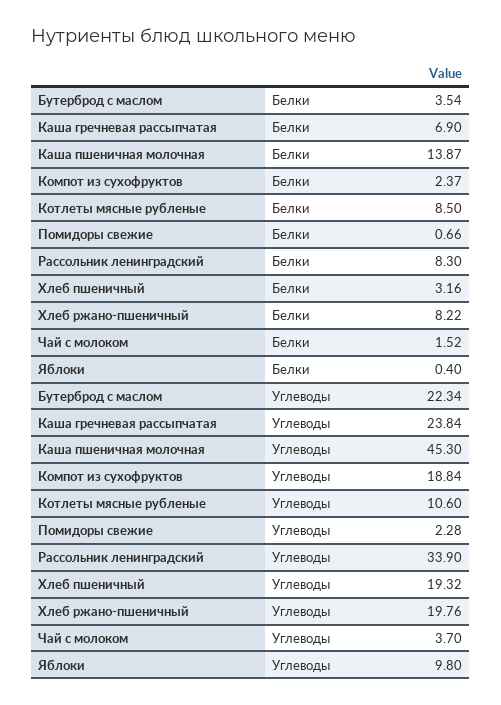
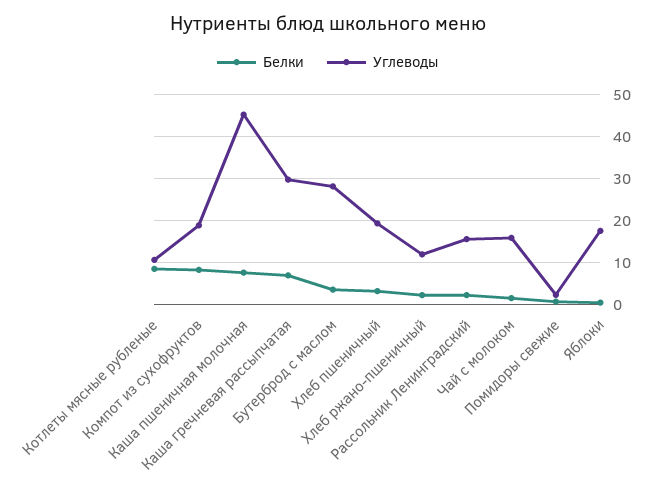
Белки, Каша пшеничная молочная: 13.87 -> 8
Белки, Компот из сухофруктов: 2.37 -> 8
Белки, Рассольник ленинградский: 8.3 -> 2
Белки, Хлеб ржано-пшеничный: 8.22 -> 2
Углеводы, Бутерброд с маслом: 22.34 -> 28
Углеводы, Каша гречневая рассыпчатая: 23.84 -> 30
Углеводы, Рассольник ленинградский: 33.9 -> 16
Углеводы, Хлеб ржано-пшеничный: 19.76 -> 12
Углеводы, Чай с молоком: 3.7 -> 16
Углеводы, Яблоки: 9.8 -> 18

